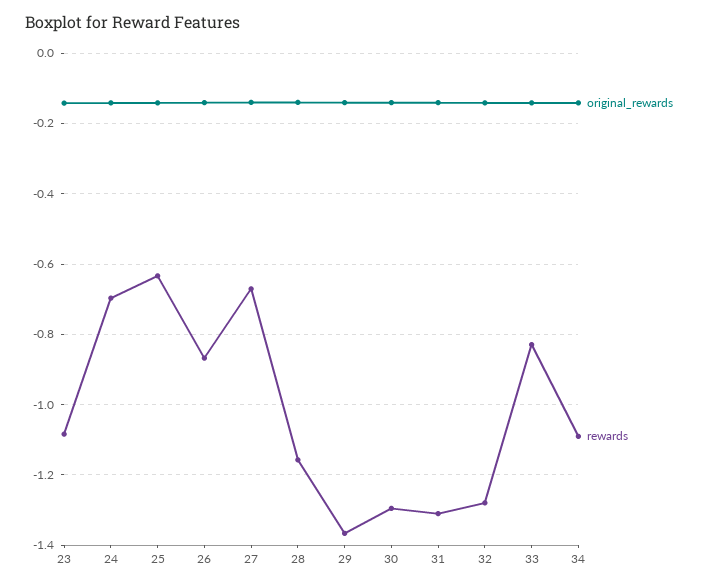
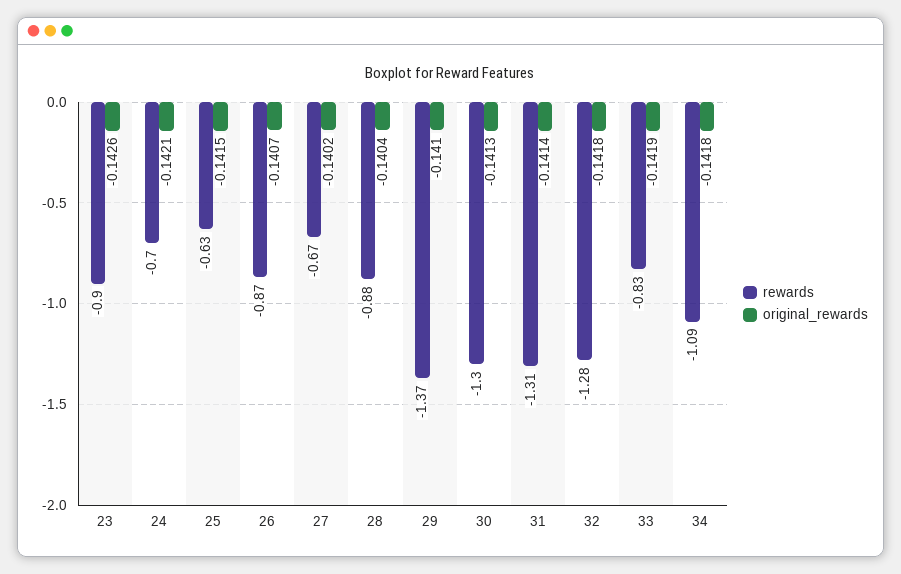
rewards, 23: -1.08 -> -0.9
rewards, 28: -1.16 -> -0.88

